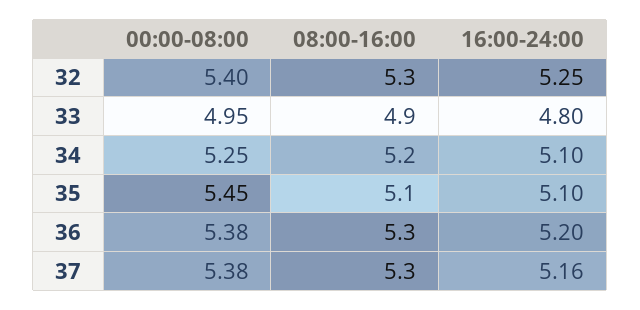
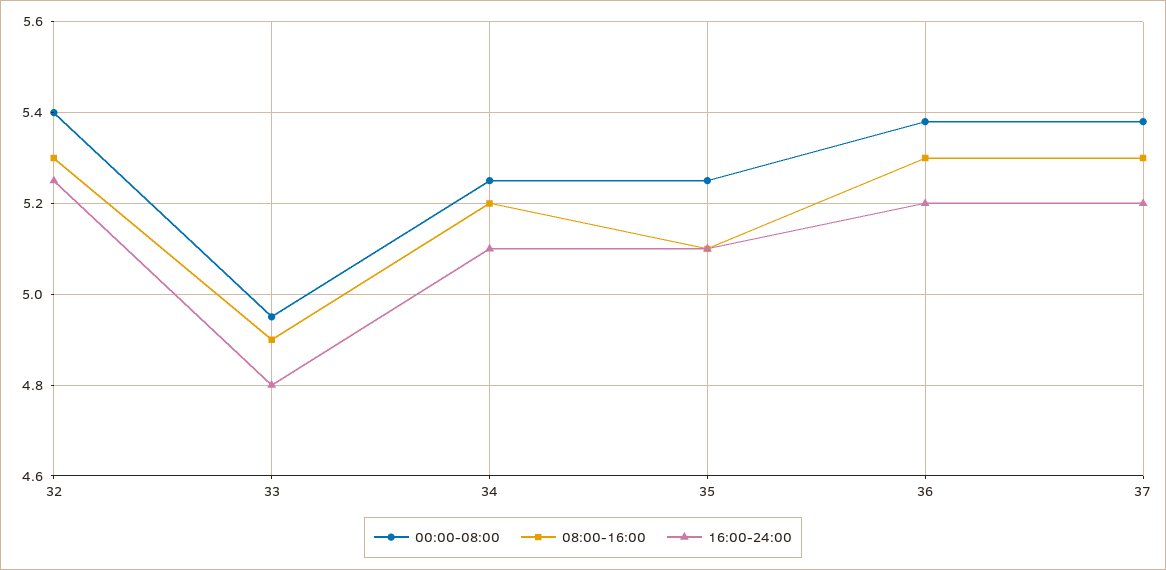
00:00-08:00, 35: 5.45 -> 5.25
16:00-24:00, 37: 5.16 -> 5.2

